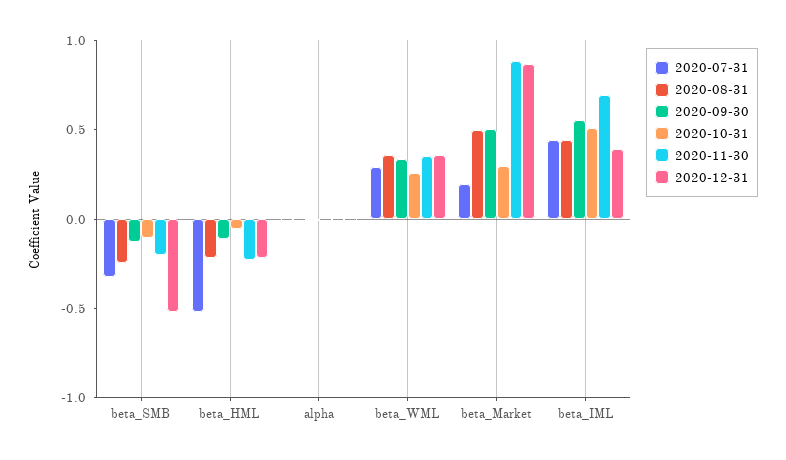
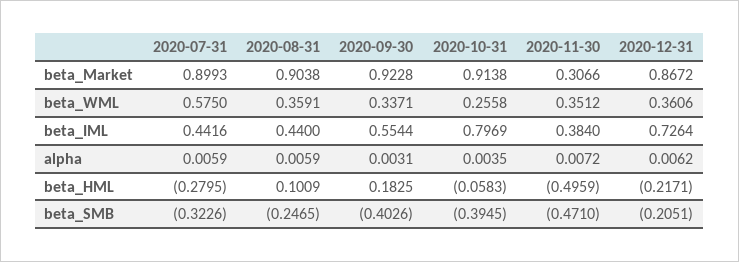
2020-09-30, beta_SMB: -0.1 -> -0.4026
2020-10-31, beta_SMB: -0.1 -> -0.3945
2020-11-30, beta_SMB: -0.2 -> -0.471
2020-12-31, beta_SMB: -0.5 -> -0.2051
2020-07-31, beta_HML: -0.5 -> -0.2795
2020-08-31, beta_HML: -0.2 -> 0.1009
2020-09-30, beta_HML: -0.1 -> 0.1825
2020-11-30, beta_HML: -0.2 -> -0.4959
2020-07-31, beta_WML: 0.3 -> 0.575
2020-07-31, beta_Market: 0.2 -> 0.8993
2020-08-31, beta_Market: 0.5 -> 0.9038
2020-09-30, beta_Market: 0.5 -> 0.9228
2020-10-31, beta_Market: 0.3 -> 0.9138
2020-11-30, beta_Market: 0.9 -> 0.3066
2020-10-31, beta_IML: 0.5 -> 0.7969
2020-11-30, beta_IML: 0.7 -> 0.384
2020-12-31, beta_IML: 0.4 -> 0.7264

